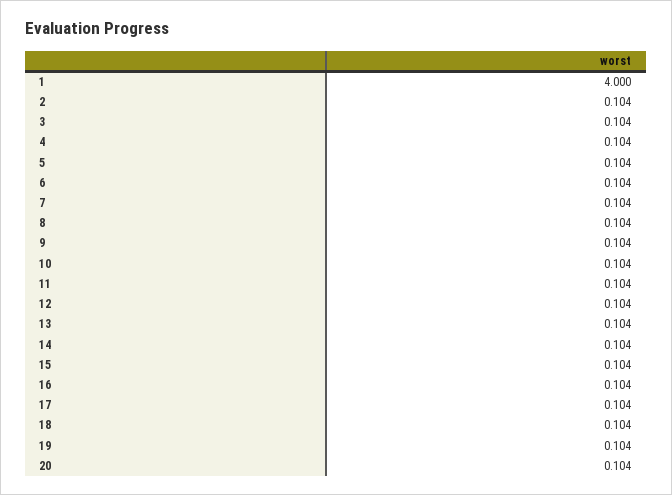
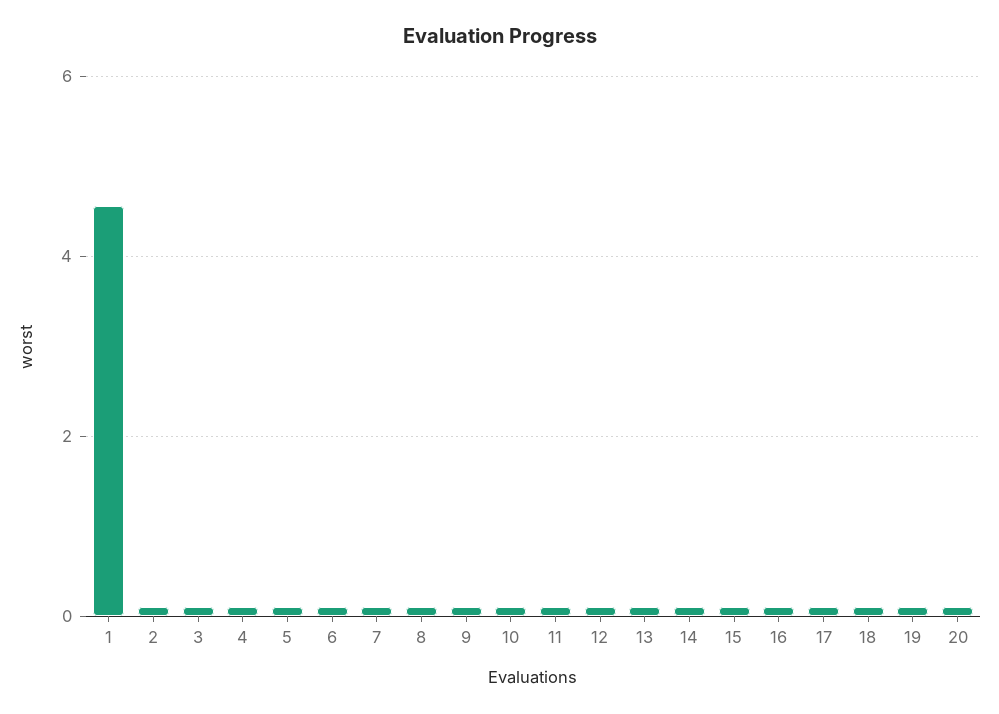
1: 4 -> 4.6

